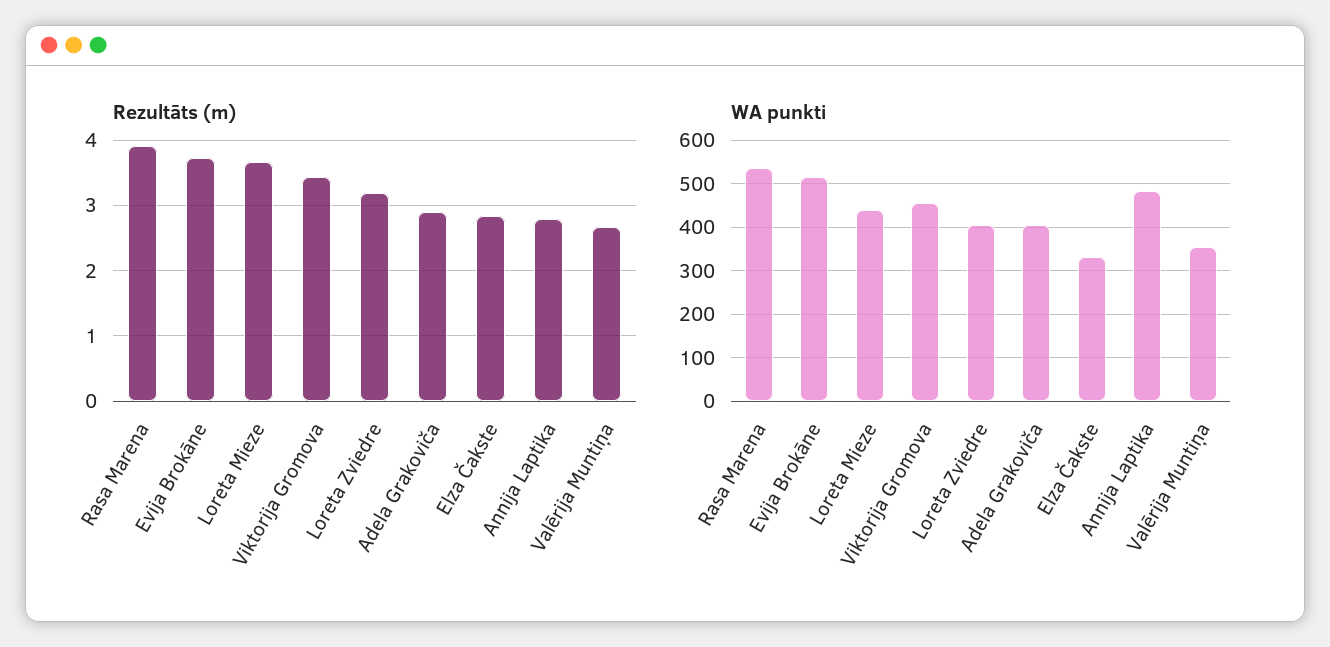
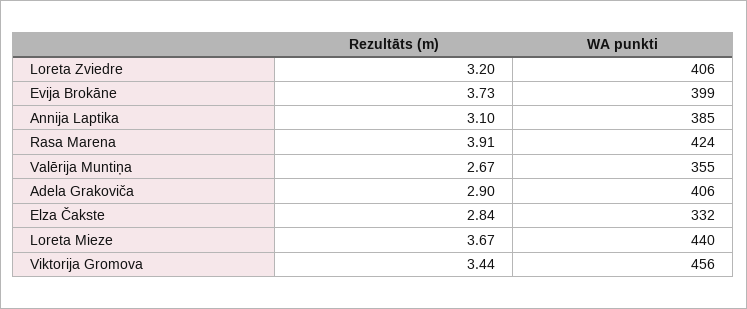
Rezultāts (m), Annija Laptika: 2.8 -> 3.1
WA punkti, Rasa Marena: 540 -> 424
WA punkti, Evija Brokāne: 520 -> 399
WA punkti, Annija Laptika: 480 -> 385

